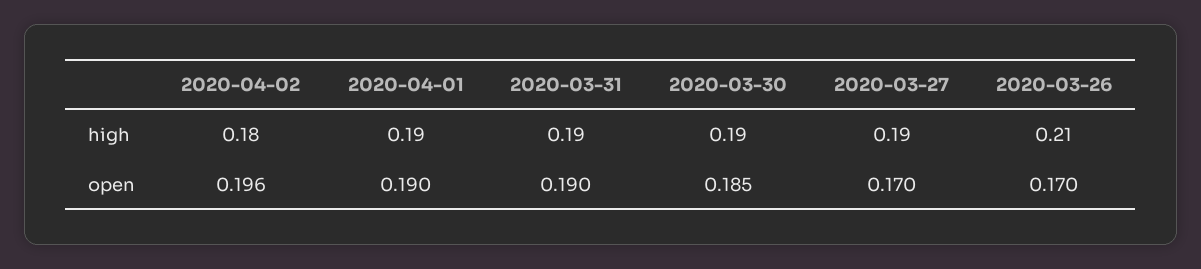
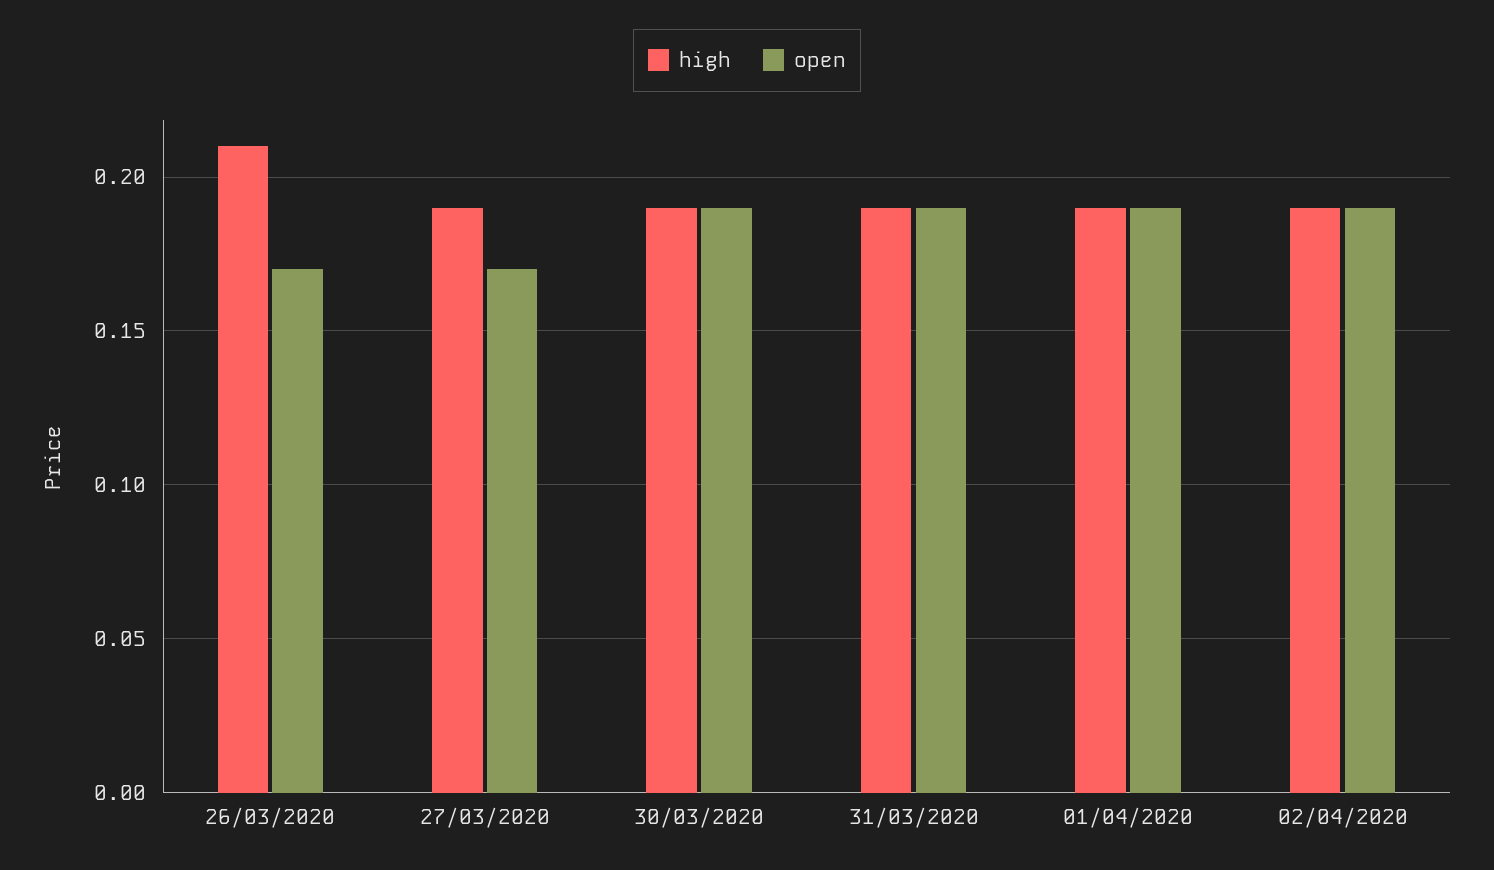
high, 2020-04-02: 0.18 -> 0.19
open, 2020-04-02: 0.196 -> 0.19
open, 2020-03-30: 0.185 -> 0.19

